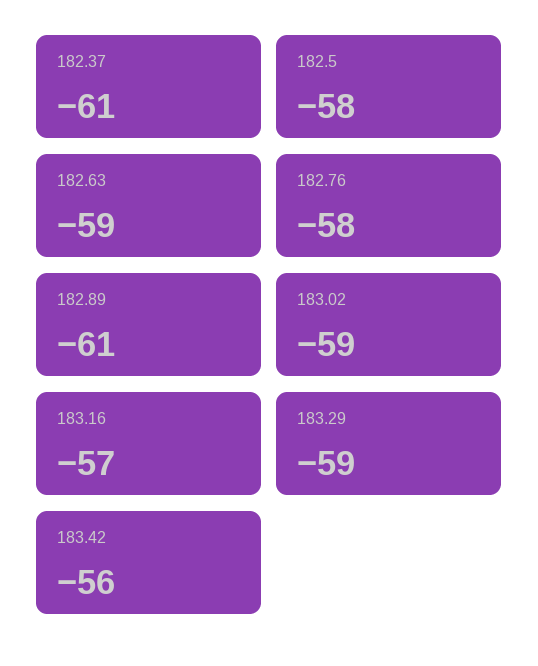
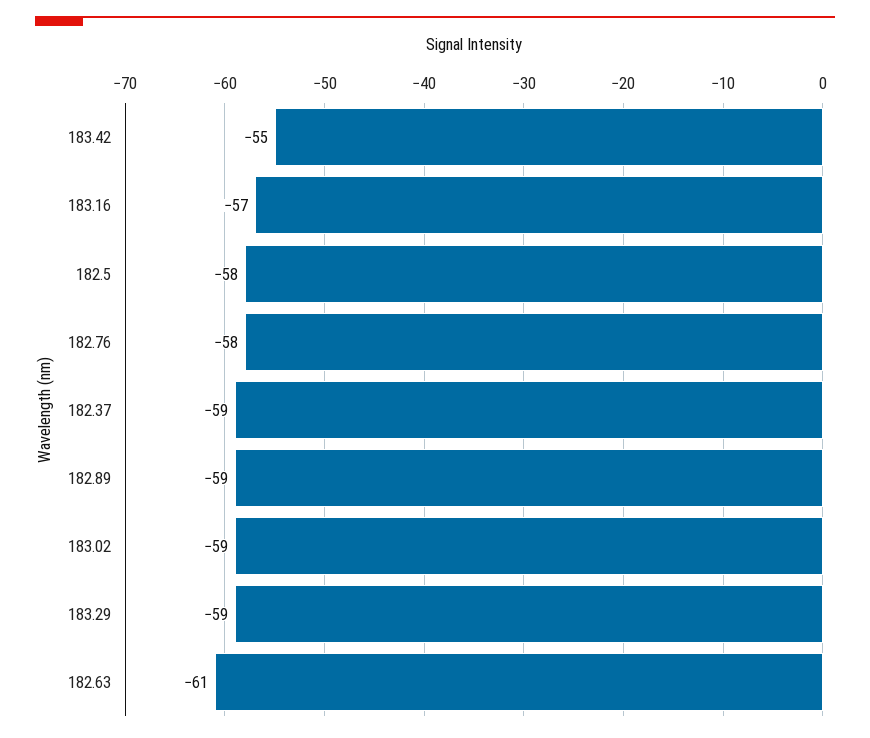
182.37: -61 -> -59
182.63: -59 -> -61
182.89: -61 -> -59
183.42: -56 -> -55

